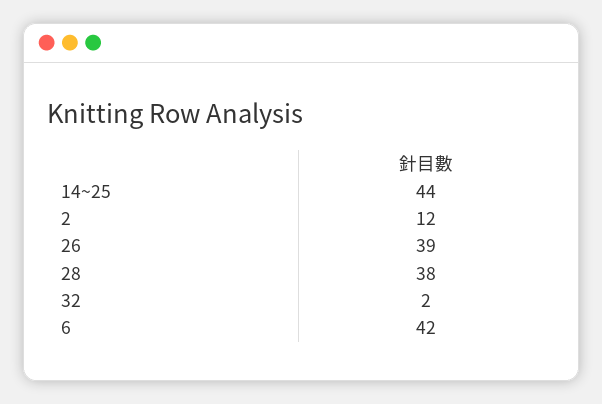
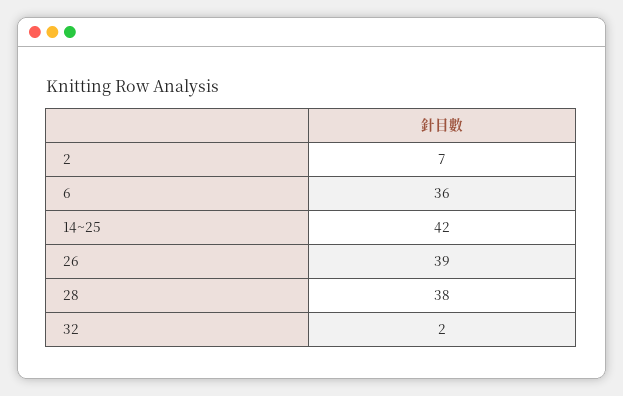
14~25: 44 -> 42
2: 12 -> 7
6: 42 -> 36

